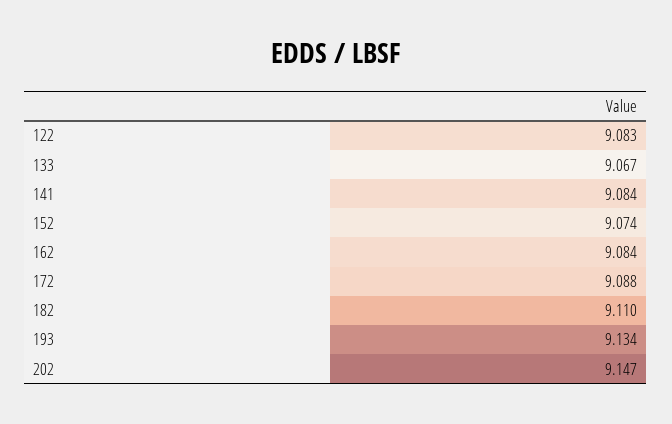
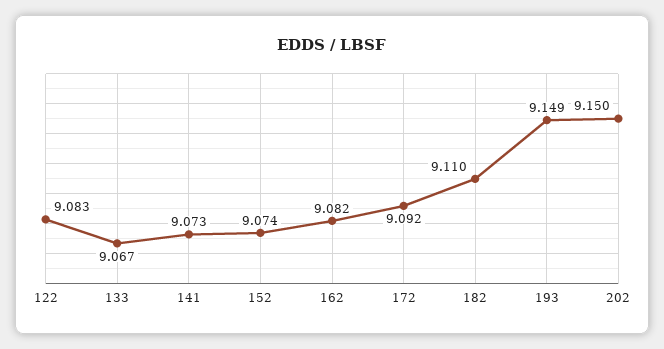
141: 9.084 -> 9.073
162: 9.084 -> 9.082
172: 9.088 -> 9.092
193: 9.134 -> 9.149
202: 9.147 -> 9.15

